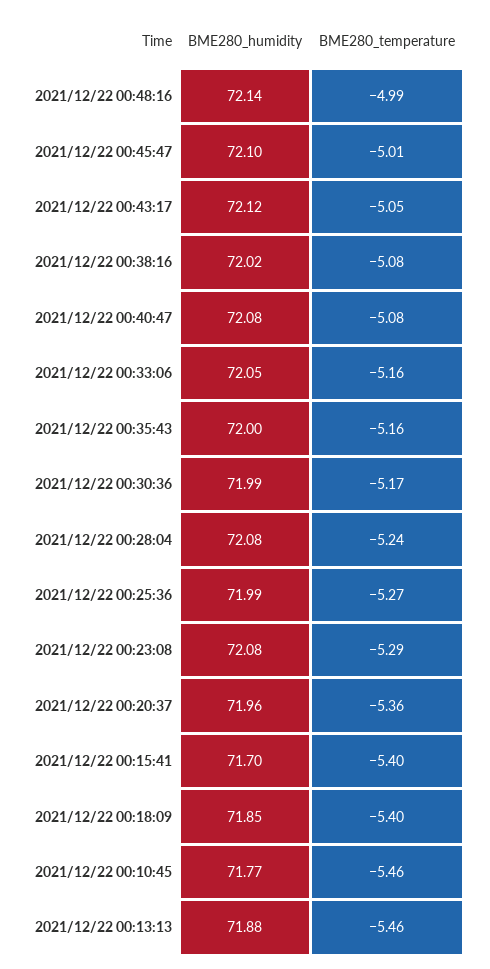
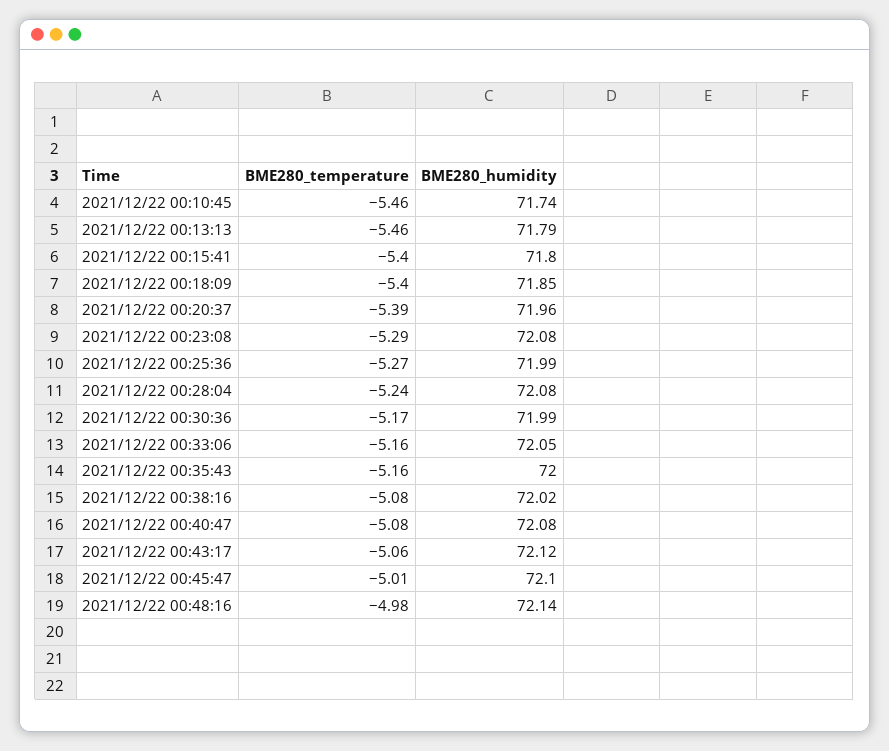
BME280_temperature, 2021/12/22 00:48:16: -4.99 -> -4.98
BME280_temperature, 2021/12/22 00:43:17: -5.05 -> -5.06
BME280_temperature, 2021/12/22 00:20:37: -5.36 -> -5.39
BME280_humidity, 2021/12/22 00:15:41: 71.7 -> 71.8
BME280_humidity, 2021/12/22 00:10:45: 71.77 -> 71.74
BME280_humidity, 2021/12/22 00:13:13: 71.88 -> 71.79

